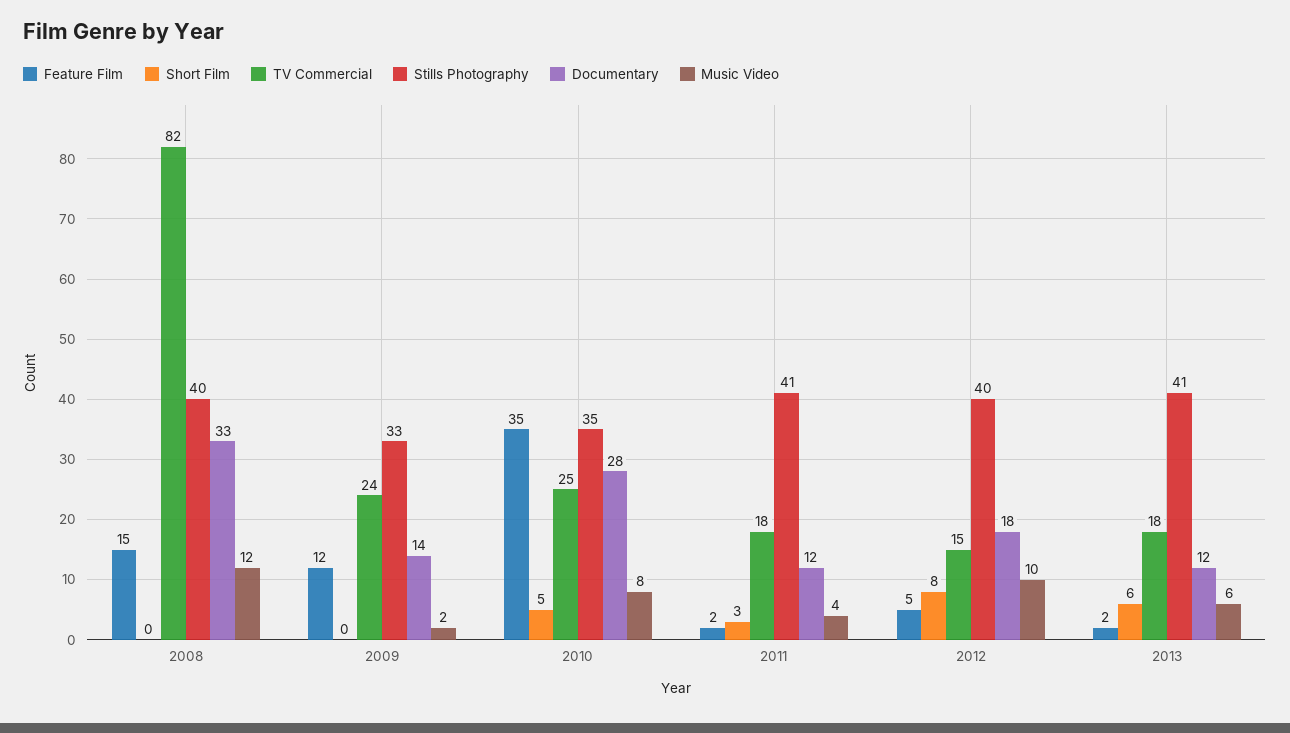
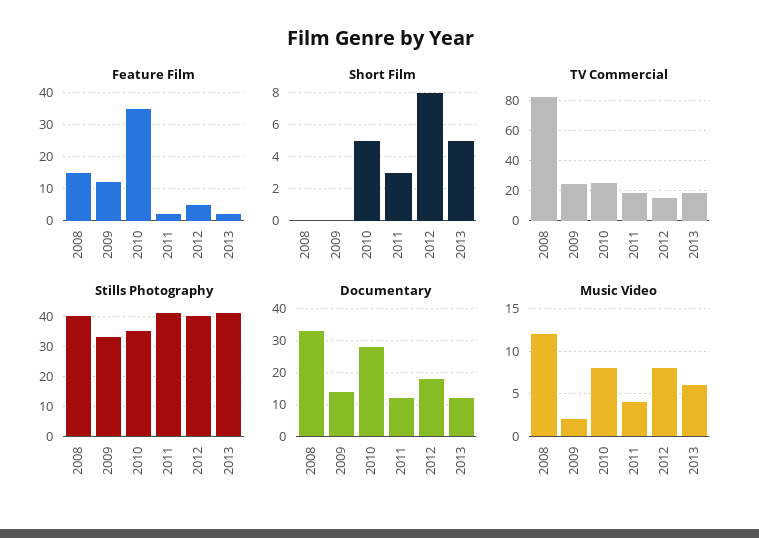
Music Video, 2012: 10 -> 8
Short Film, 2013: 6 -> 5

